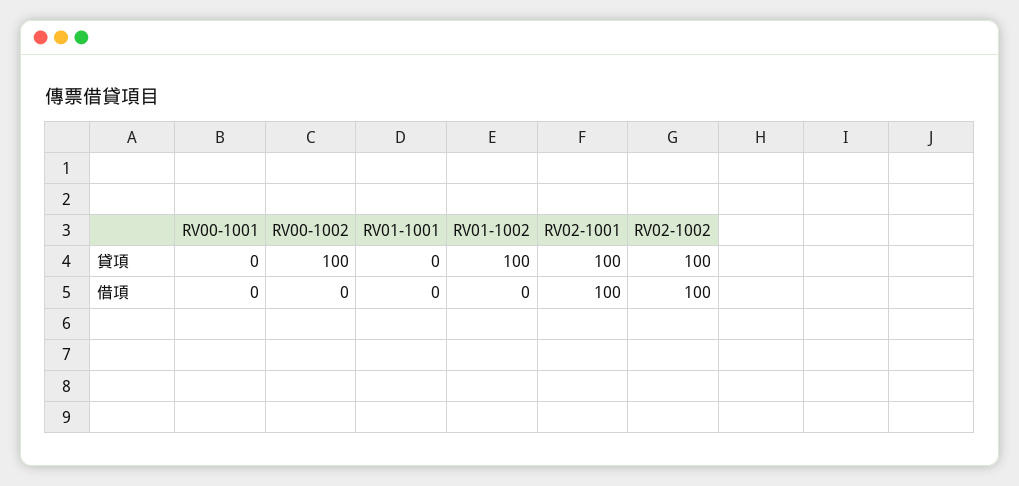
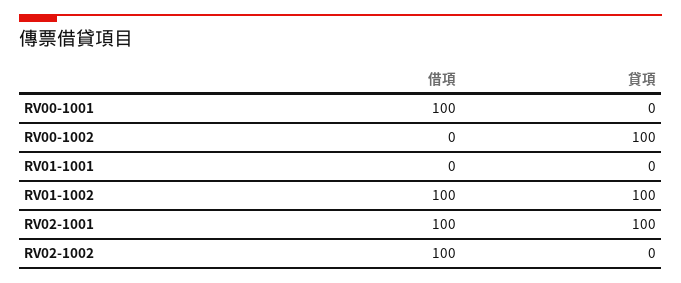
RV02-1002, 貸項: 100 -> 0
RV00-1001, 借項: 0 -> 100
RV01-1002, 借項: 0 -> 100

